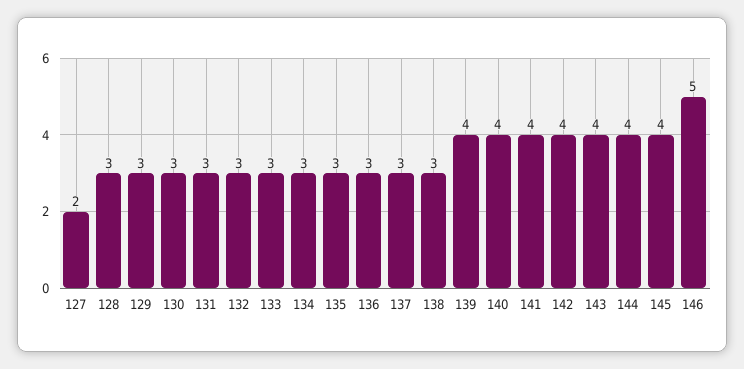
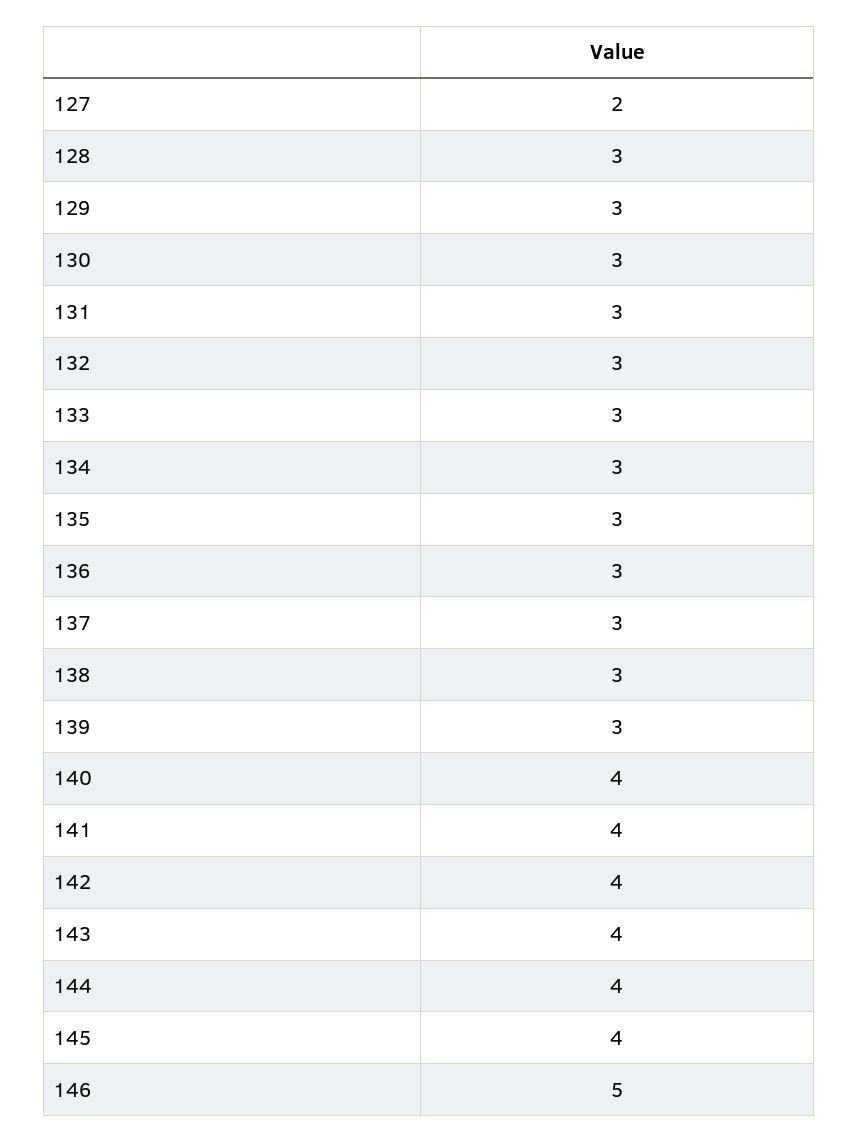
139: 4 -> 3

